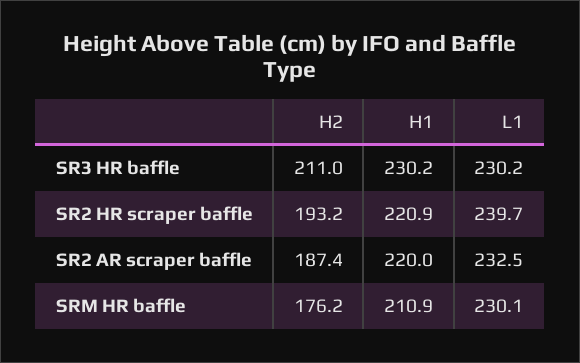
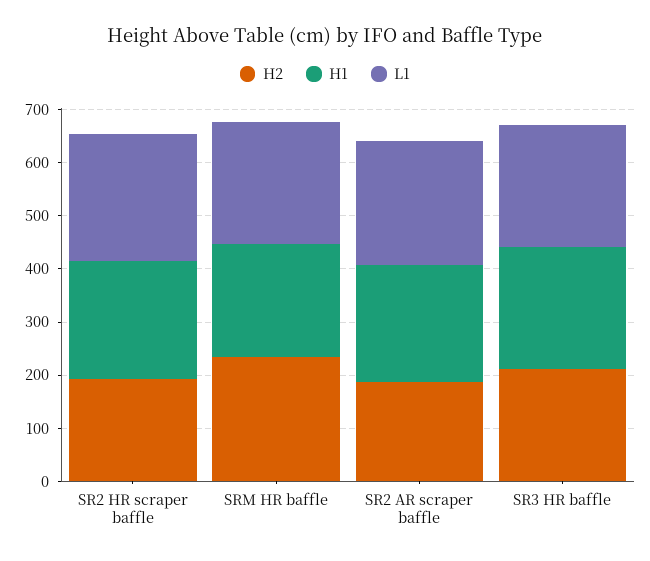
H2, SRM HR baffle: 176.2 -> 240

